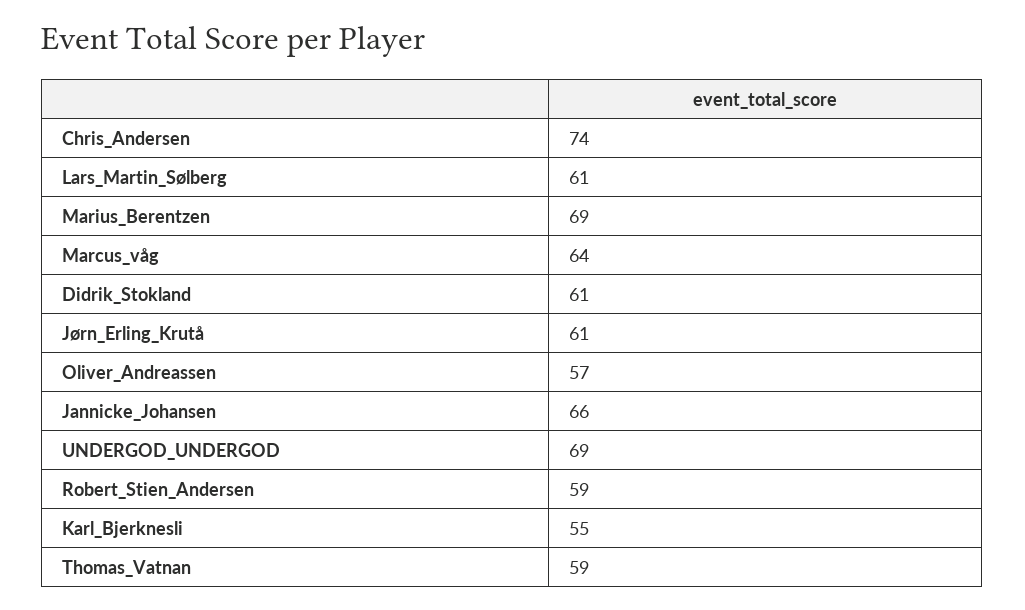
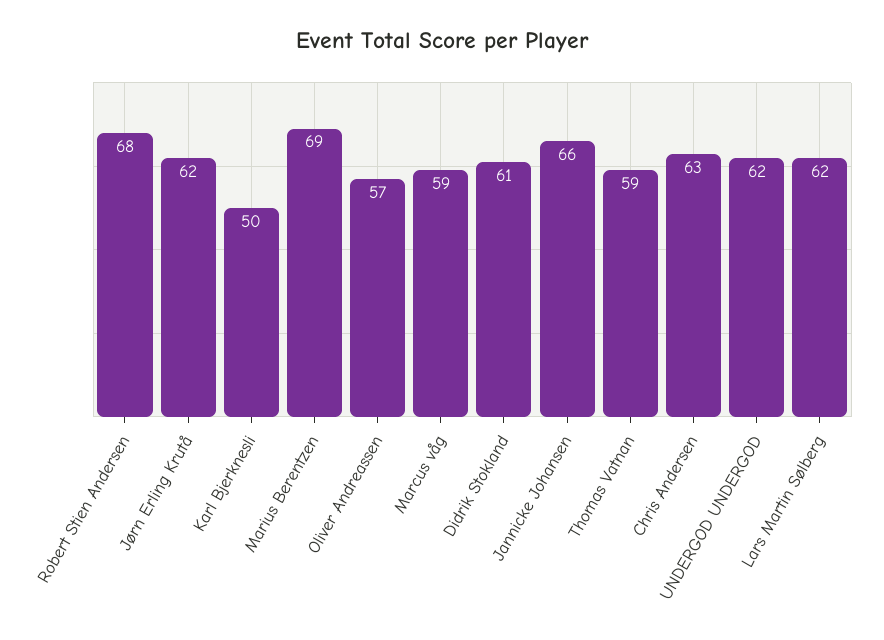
Chris_Andersen: 74 -> 63
Lars_Martin_Sølberg: 61 -> 62
Marcus_våg: 64 -> 59
Jørn_Erling_Krutå: 61 -> 62
UNDERGOD_UNDERGOD: 69 -> 62
Robert_Stien_Andersen: 59 -> 68
Karl_Bjerknesli: 55 -> 50

